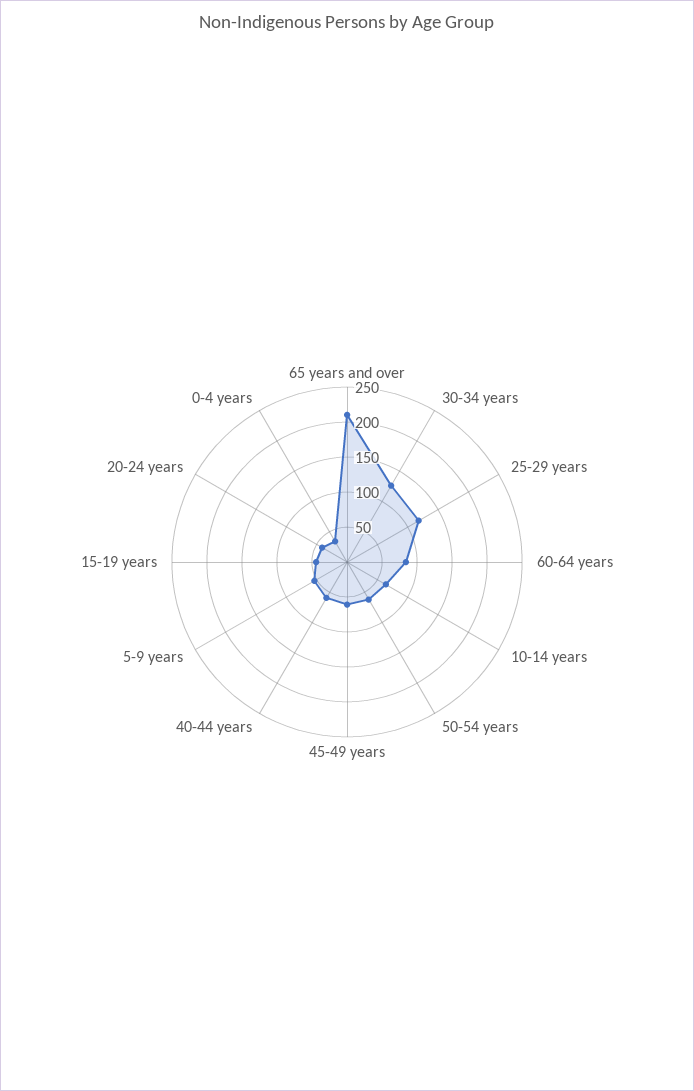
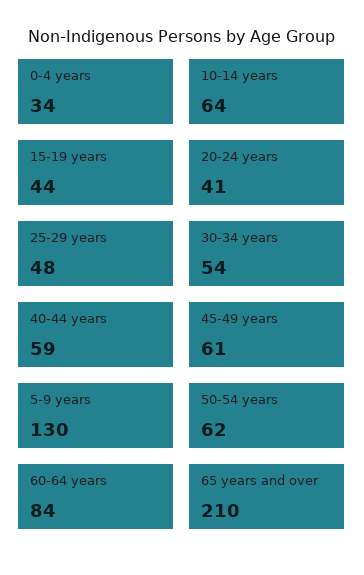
30-34 years: 125 -> 54
25-29 years: 125 -> 48
5-9 years: 50 -> 130

